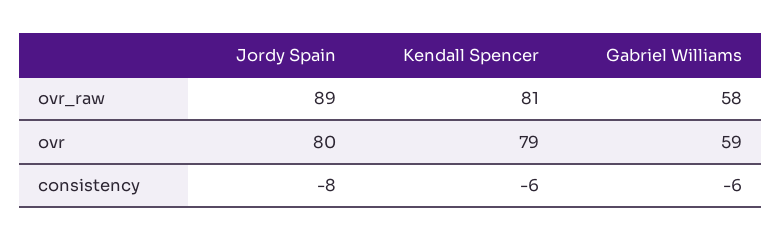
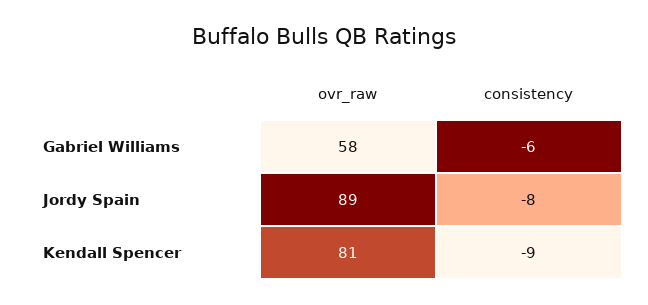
Jordy Spain, ovr: 80 -> none
Kendall Spencer, ovr: 79 -> none
Gabriel Williams, ovr: 59 -> none
Kendall Spencer, consistency: -6 -> -9

